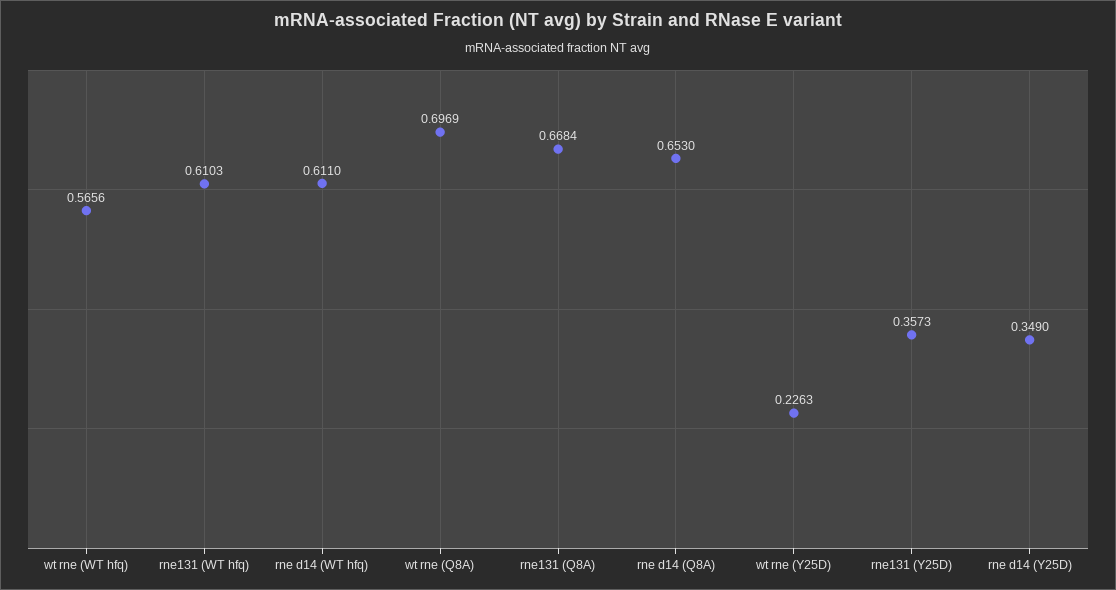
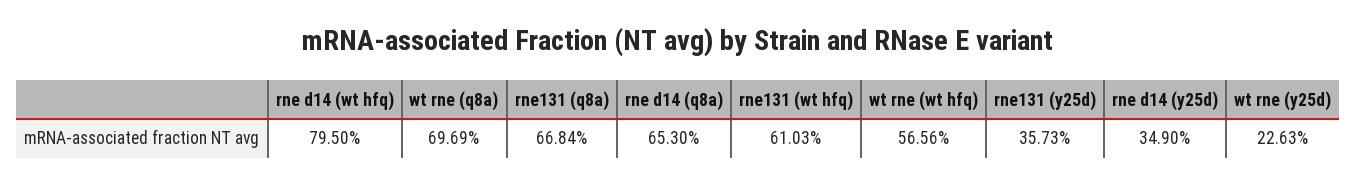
rne d14 (WT hfq): 0.611 -> 0.795

